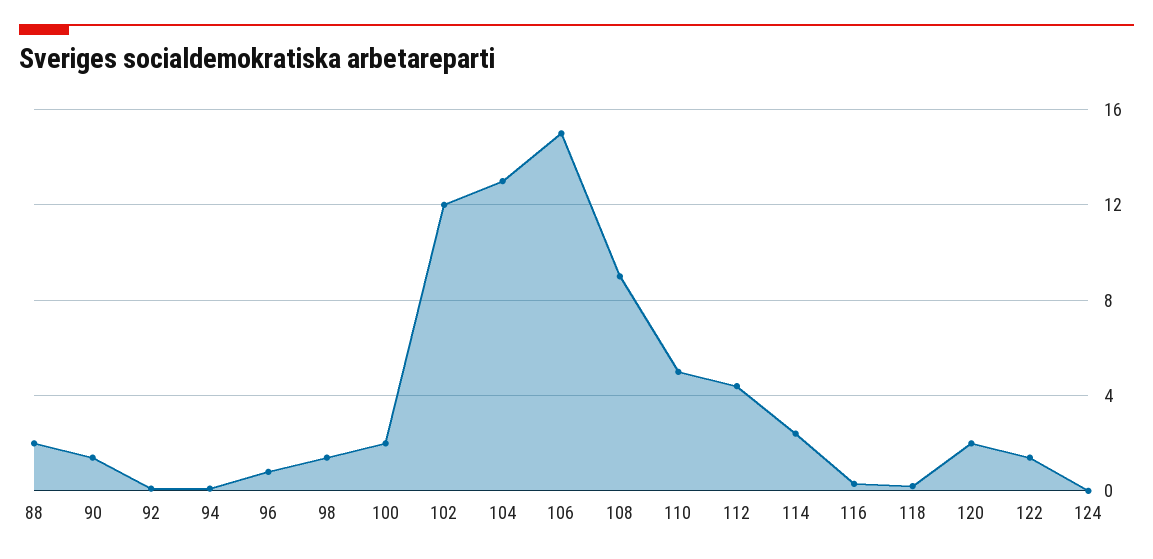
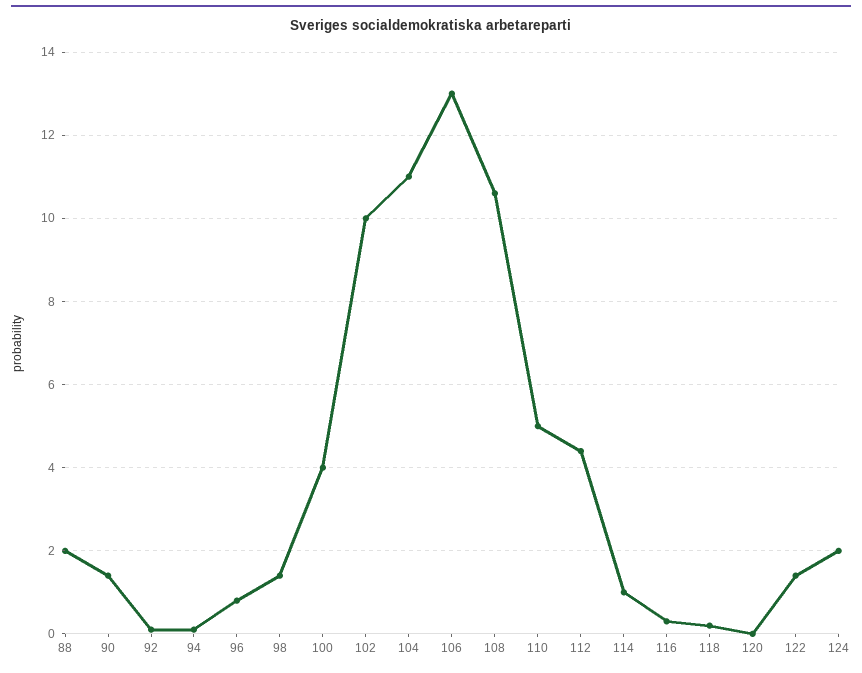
100: 2 -> 4
102: 12 -> 10
104: 13 -> 11
106: 15 -> 13
108: 9 -> 10.5
114: 2.5 -> 1
120: 2 -> 0
124: 0 -> 2

